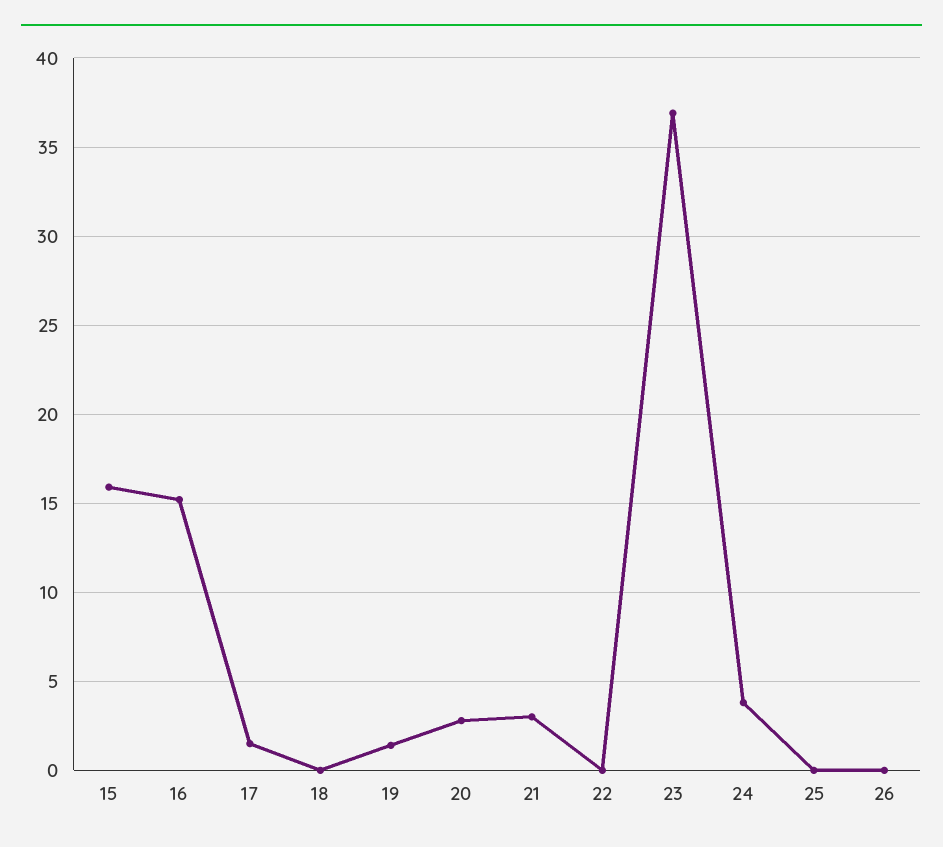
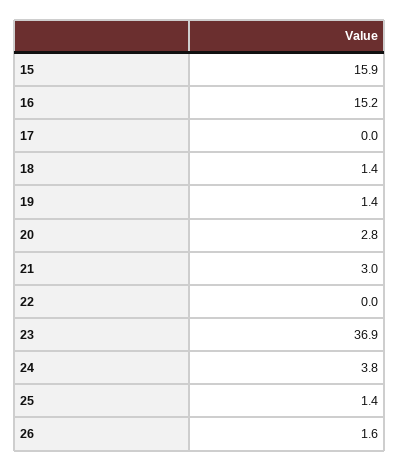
17: 1.5 -> 0
18: 0 -> 1.4
25: 0 -> 1.4
26: 0 -> 1.6

